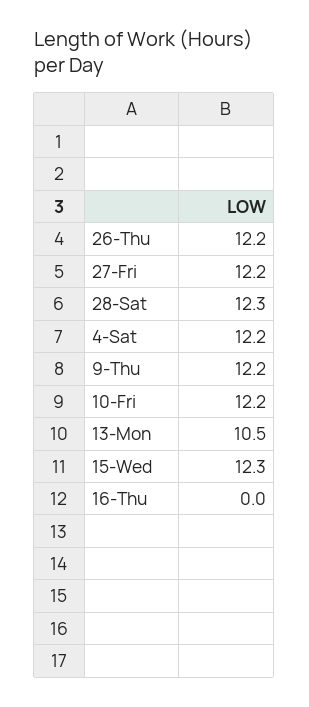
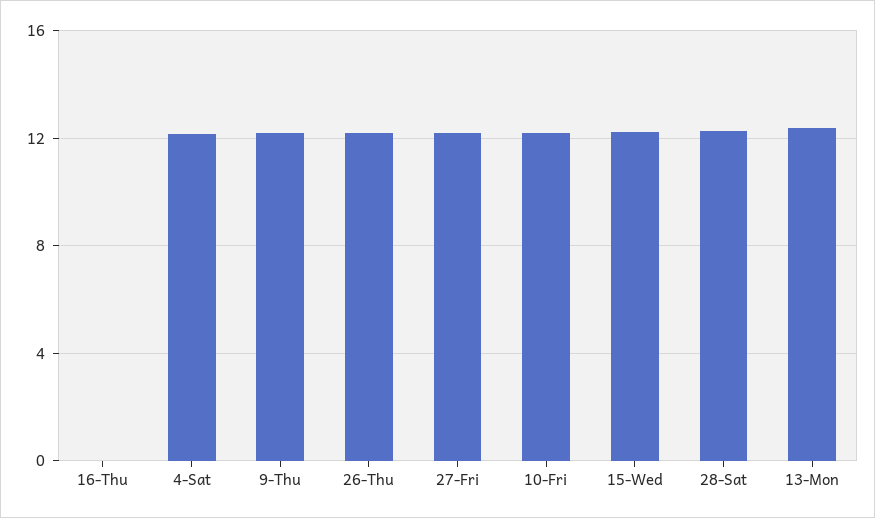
13-Mon: 10.5 -> 12.5

